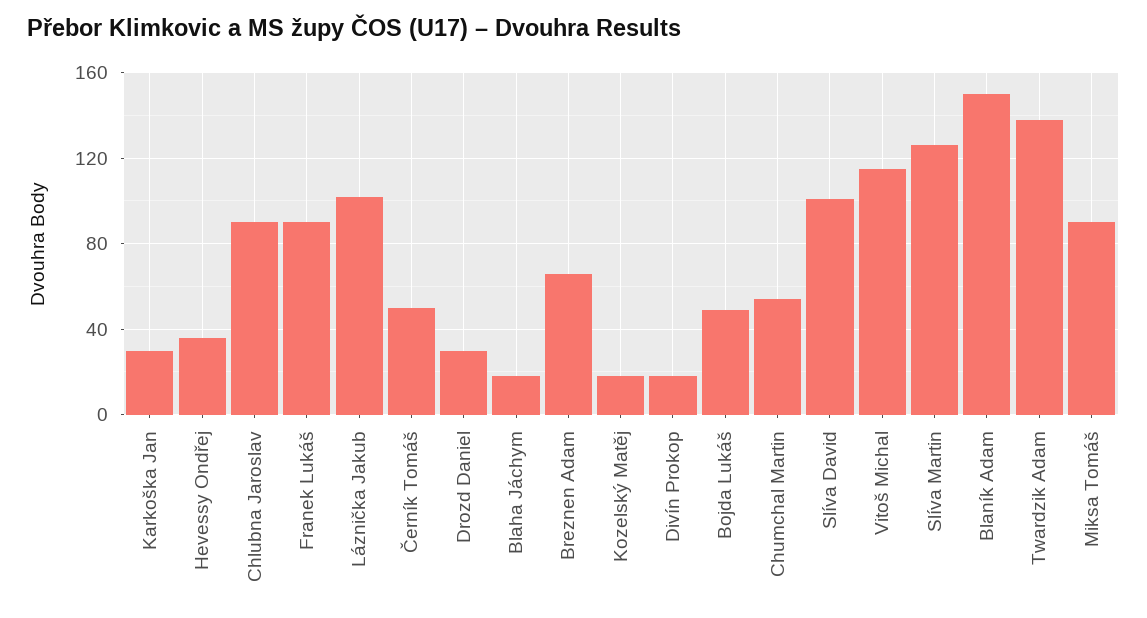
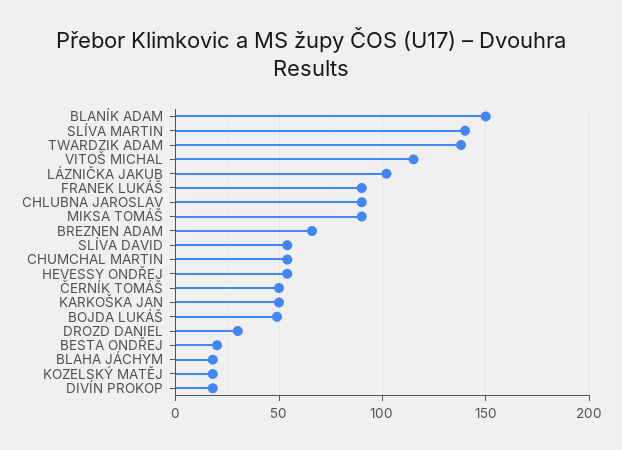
Karkoška Jan: 30 -> 50
Hevessy Ondřej: 35 -> 55
Slíva David: 100 -> 55
Slíva Martin: 125 -> 140
BESTA ONDŘEJ: none -> 20

